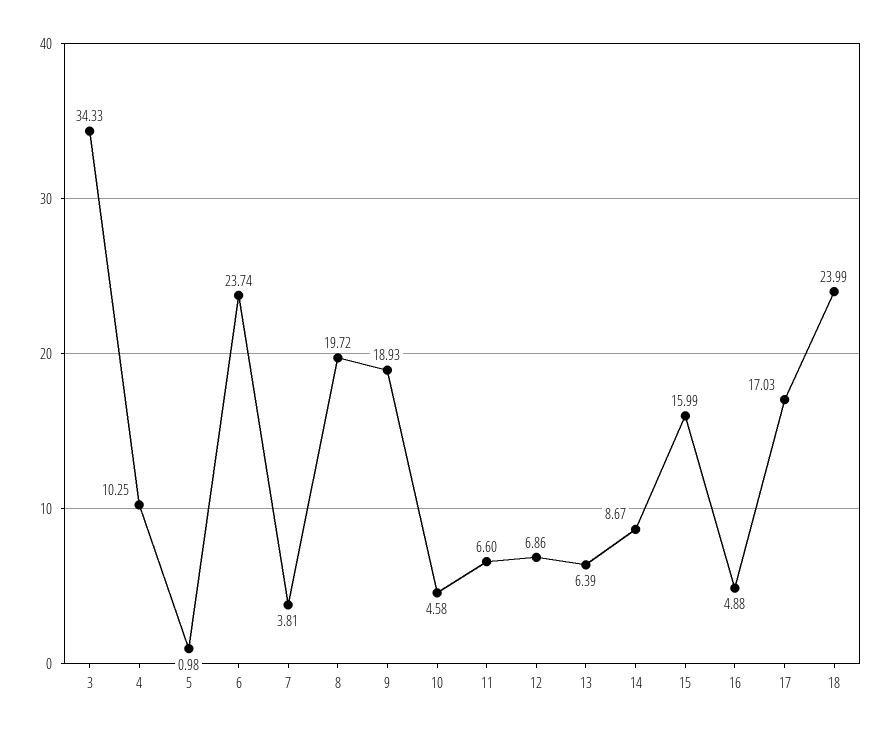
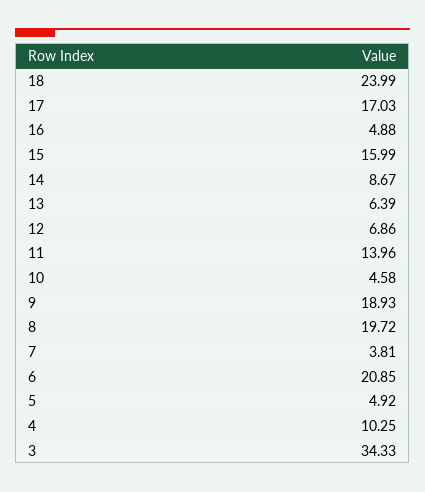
5: 0.98 -> 4.92
6: 23.74 -> 20.85
11: 6.6 -> 13.96

